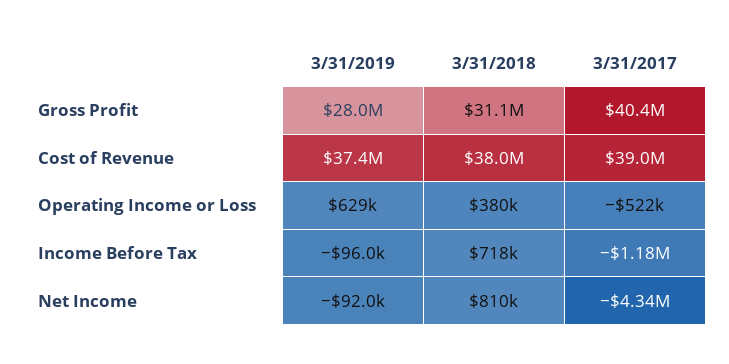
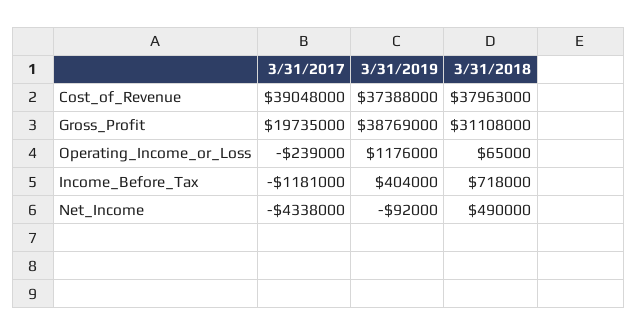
3/31/2019, Gross Profit: 28000000 -> 38769000
3/31/2017, Gross Profit: 40400000 -> 19735000
3/31/2019, Operating Income or Loss: 629000 -> 1176000
3/31/2018, Operating Income or Loss: 380000 -> 65000
3/31/2017, Operating Income or Loss: -522000 -> -239000
3/31/2019, Income Before Tax: -96000 -> 404000
3/31/2018, Net Income: 810000 -> 490000

